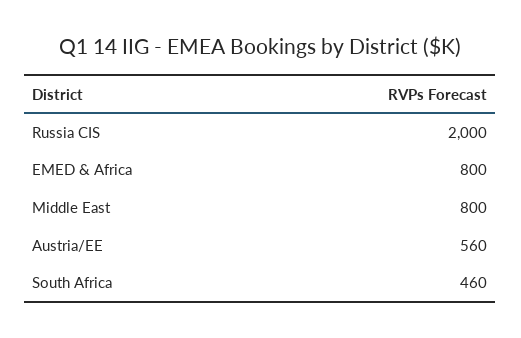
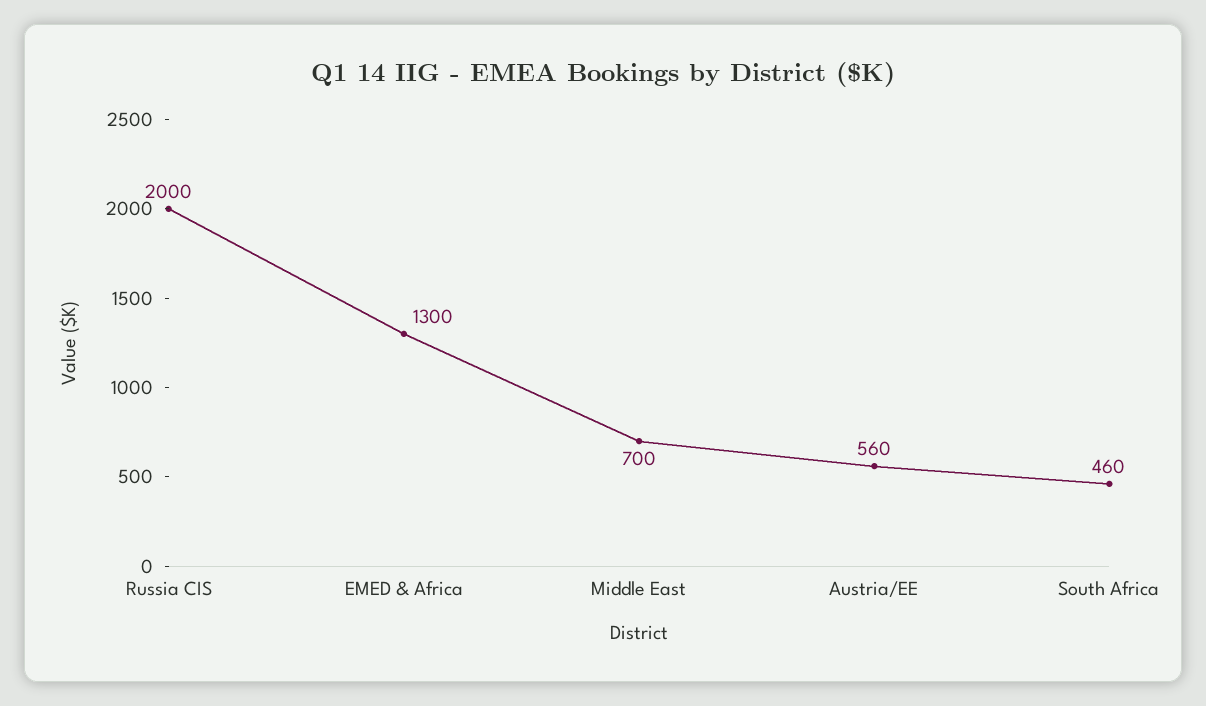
EMED & Africa: 800 -> 1300
Middle East: 800 -> 700

